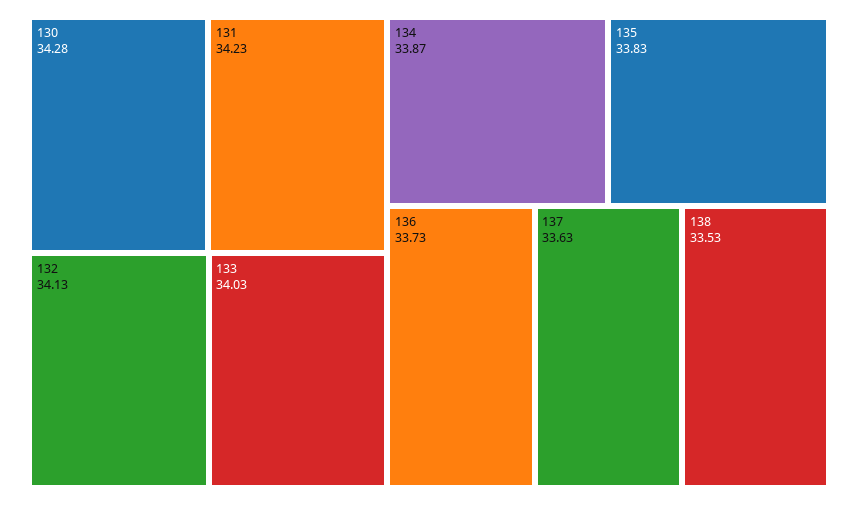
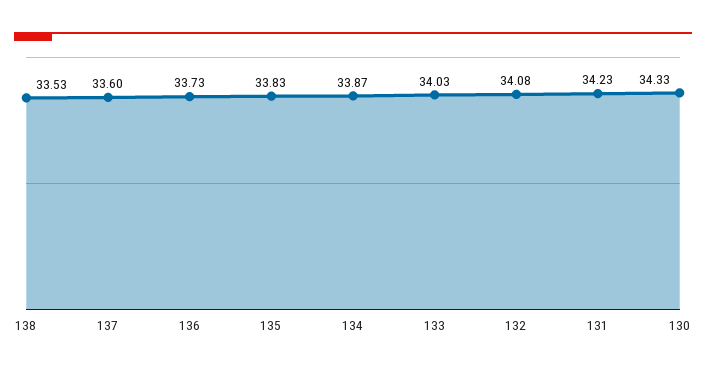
130: 34.28 -> 34.33
132: 34.13 -> 34.08
137: 33.63 -> 33.6

